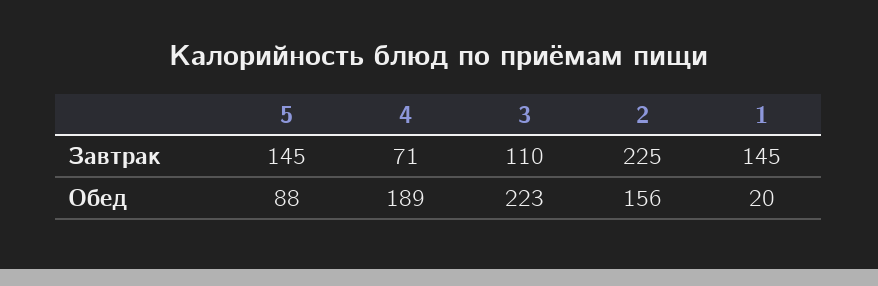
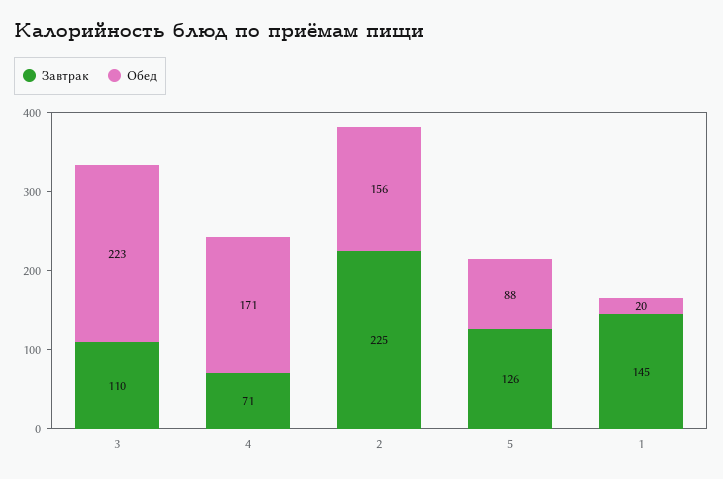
Завтрак, 5: 145 -> 126
Обед, 4: 189 -> 171

